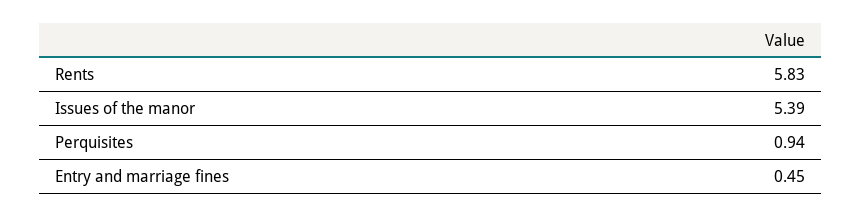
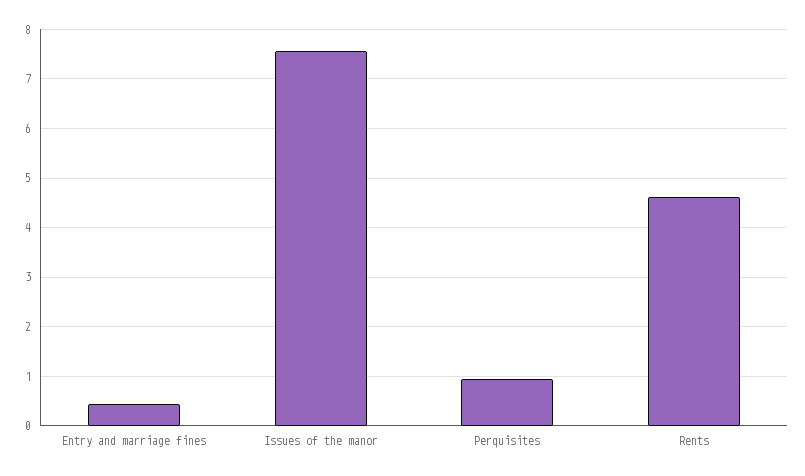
Rents: 5.83 -> 4.6
Issues of the manor: 5.39 -> 7.6

